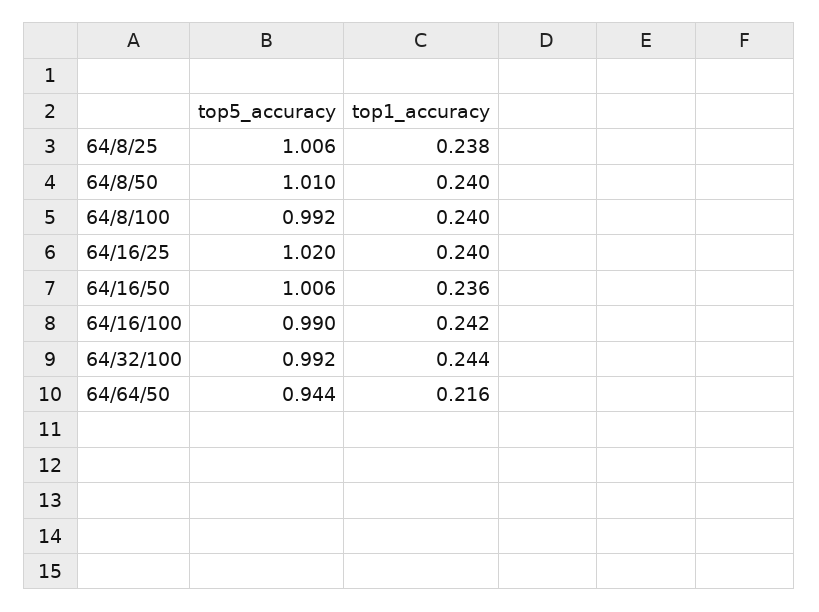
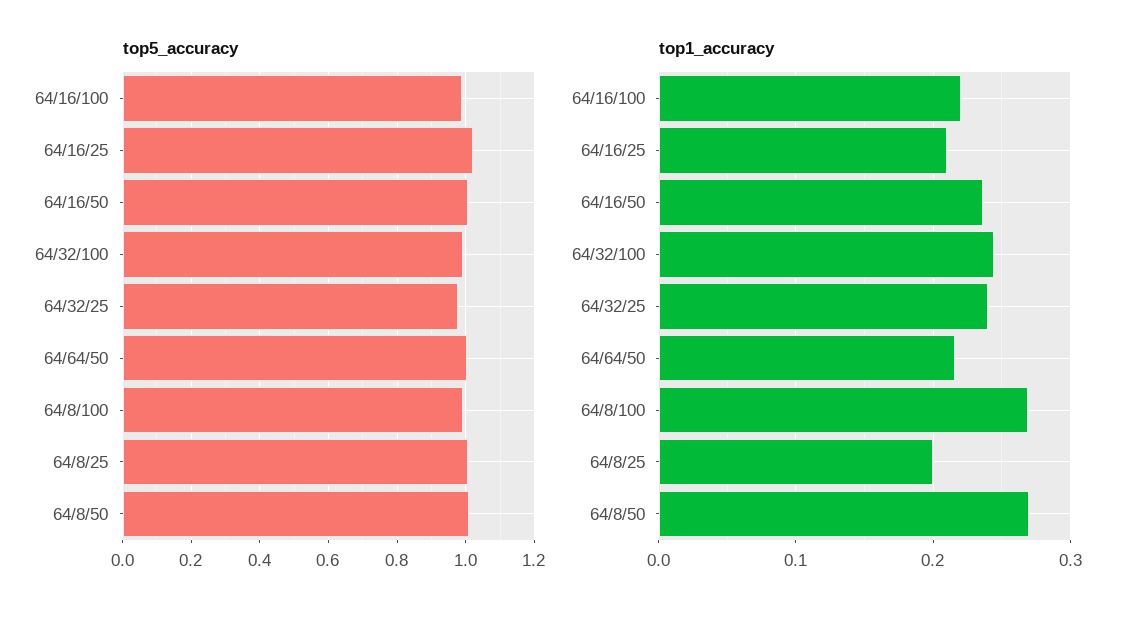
top1_accuracy, 64/8/25: 0.238 -> 0.2
top1_accuracy, 64/8/50: 0.24 -> 0.27
top1_accuracy, 64/8/100: 0.24 -> 0.27
top1_accuracy, 64/16/25: 0.24 -> 0.21
top1_accuracy, 64/16/100: 0.242 -> 0.22
top5_accuracy, 64/64/50: 0.944 -> 1
top5_accuracy, 64/32/25: none -> 0.98
top1_accuracy, 64/32/25: none -> 0.24

